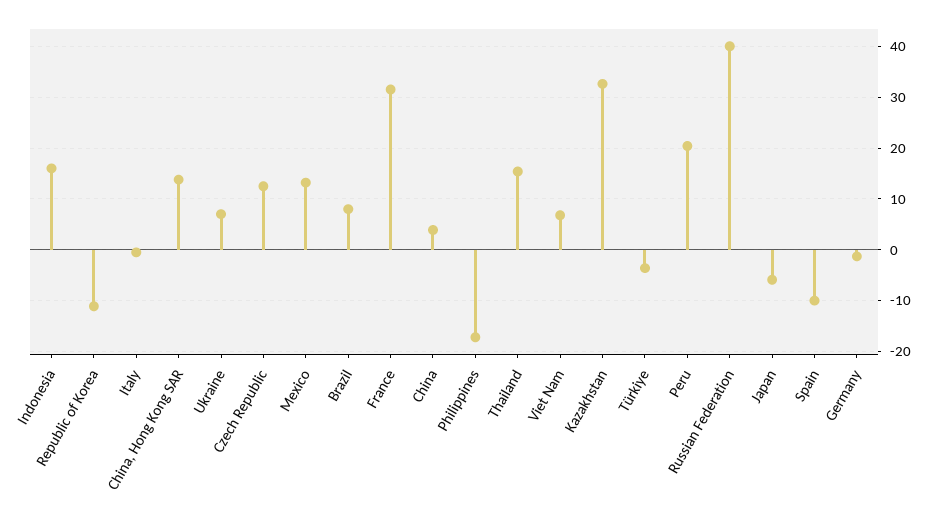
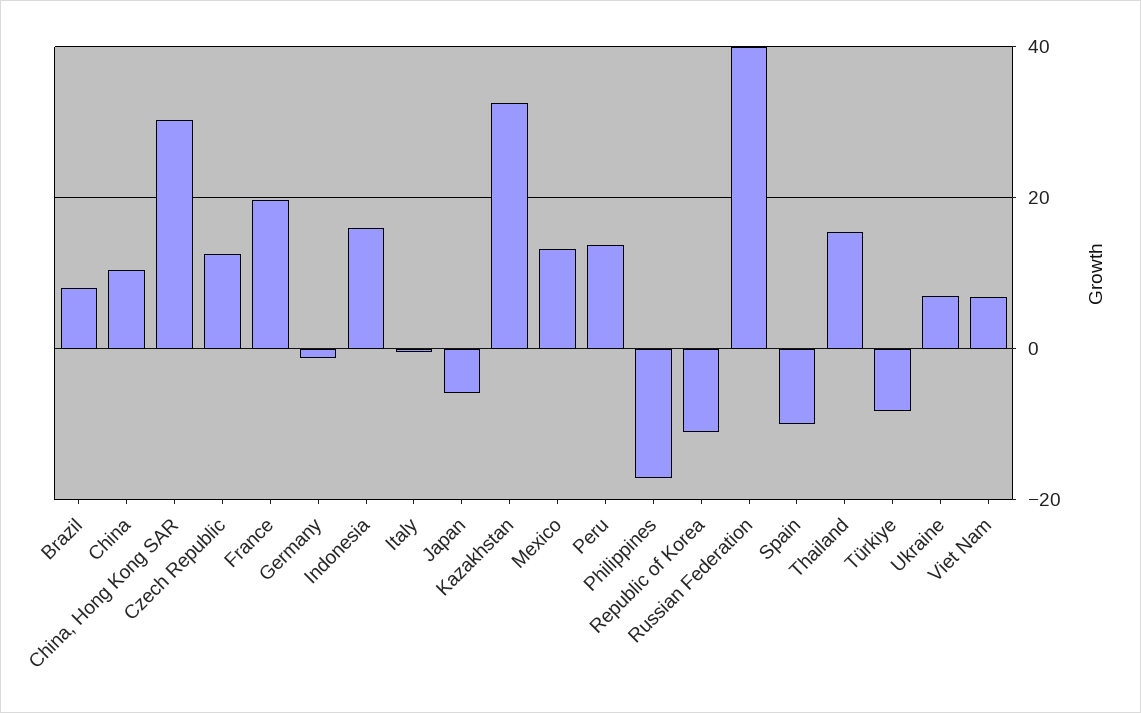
China, Hong Kong SAR: 14 -> 30
France: 32 -> 20
China: 4 -> 10
Türkiye: -4 -> -8
Peru: 20 -> 14

